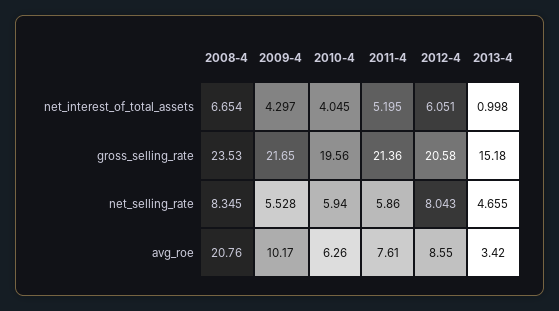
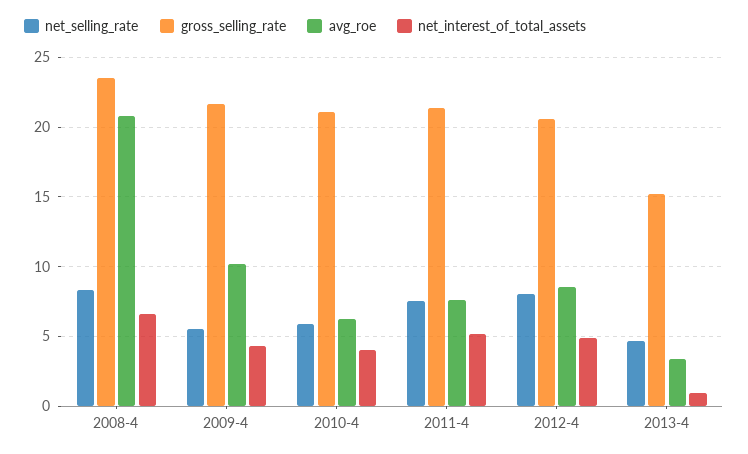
net_interest_of_total_assets, 2012-4: 6.051 -> 5
gross_selling_rate, 2010-4: 19.56 -> 21
net_selling_rate, 2011-4: 5.86 -> 7.5

